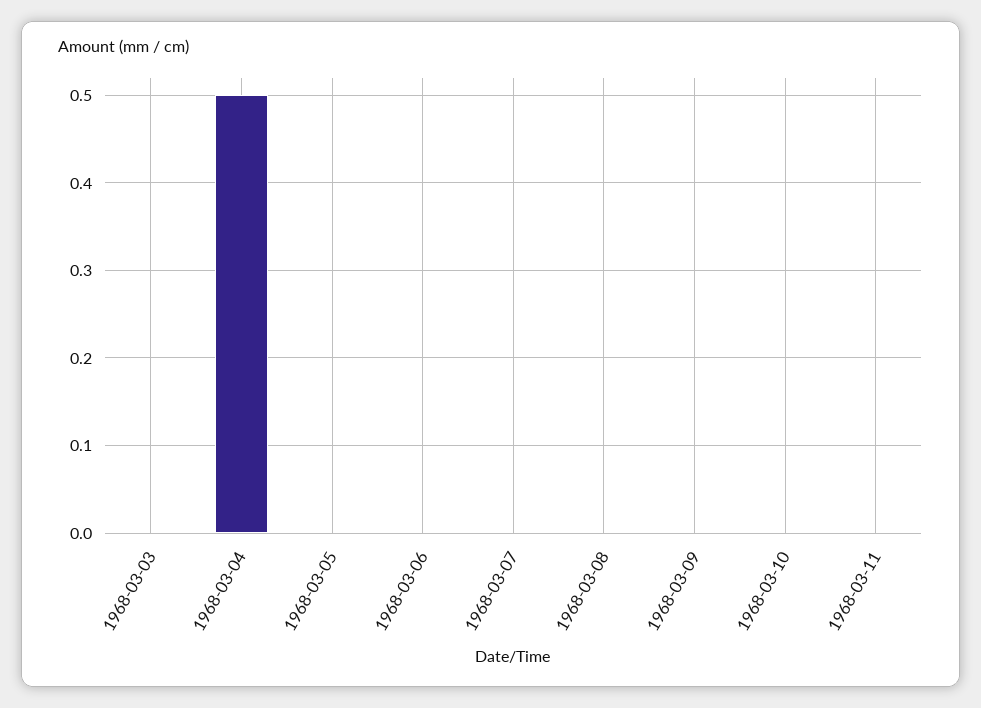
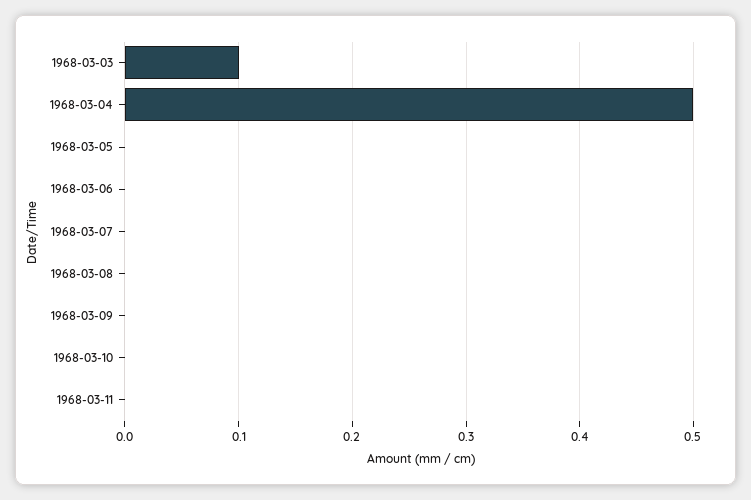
1968-03-03: 0 -> 0.1

